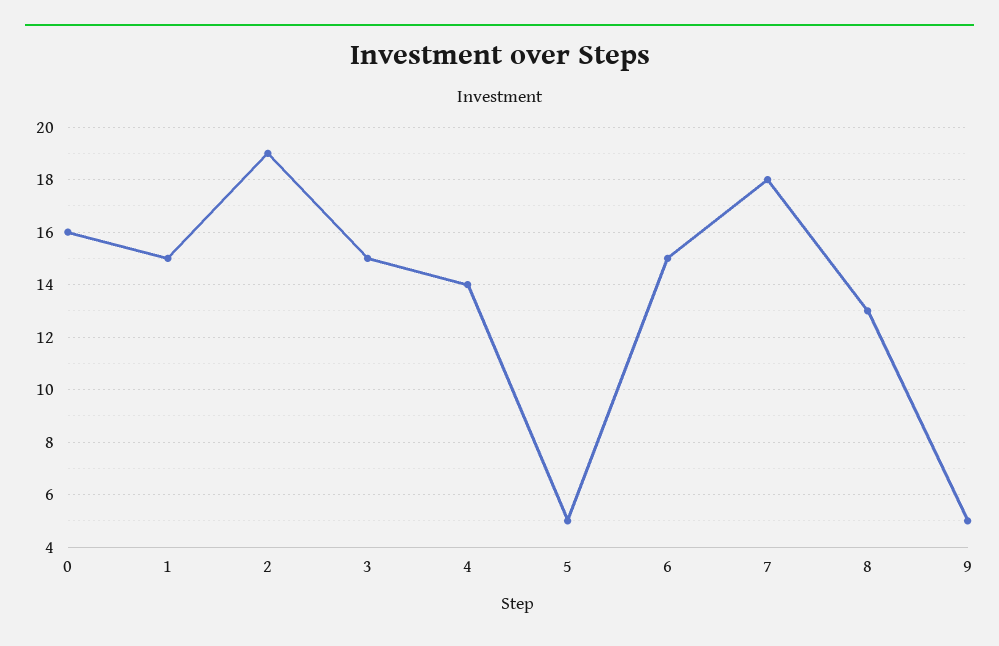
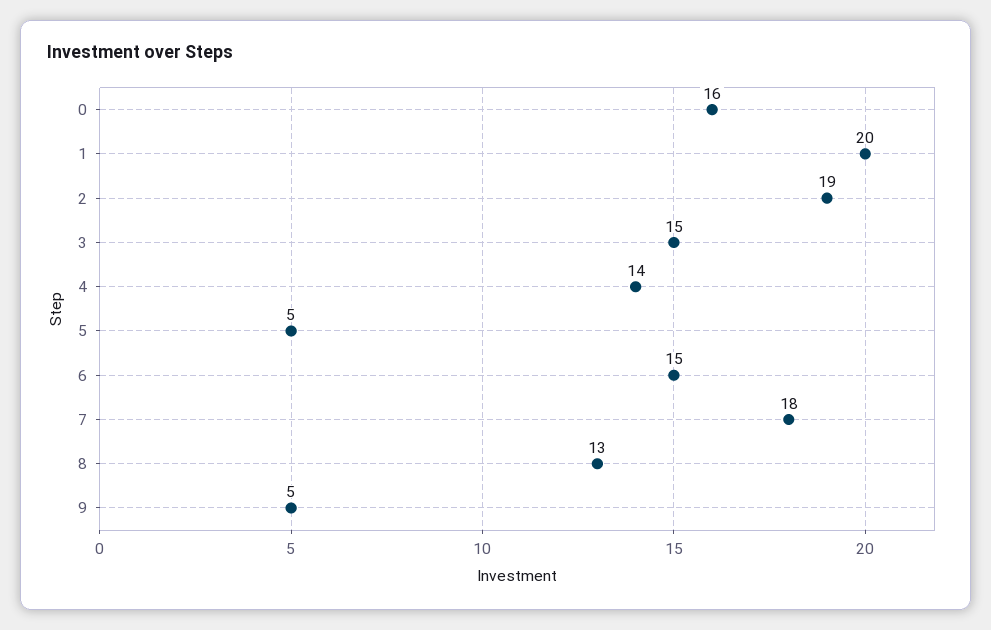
1: 15 -> 20

